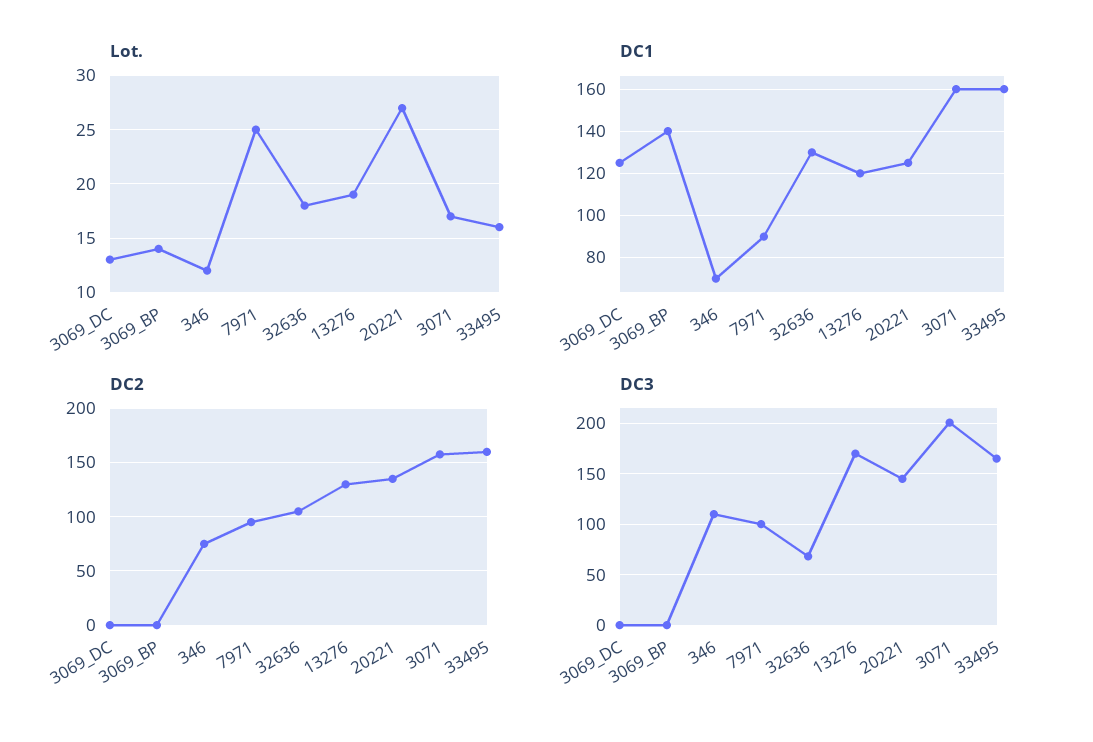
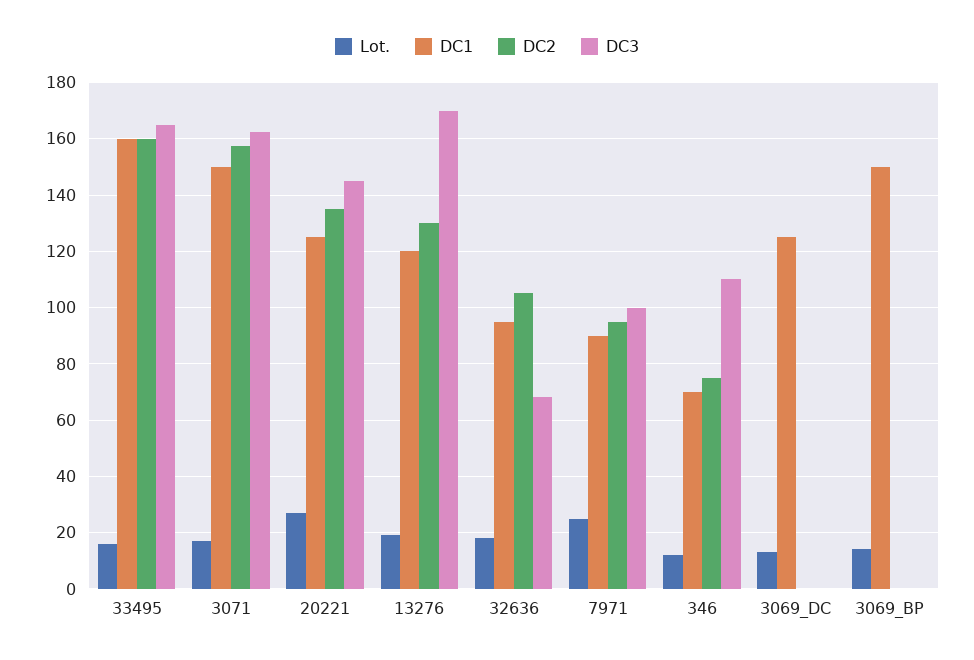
DC1, 3069_BP: 140 -> 150
DC1, 32636: 130 -> 95
DC1, 3071: 160 -> 150
DC3, 3071: 200 -> 162.5

